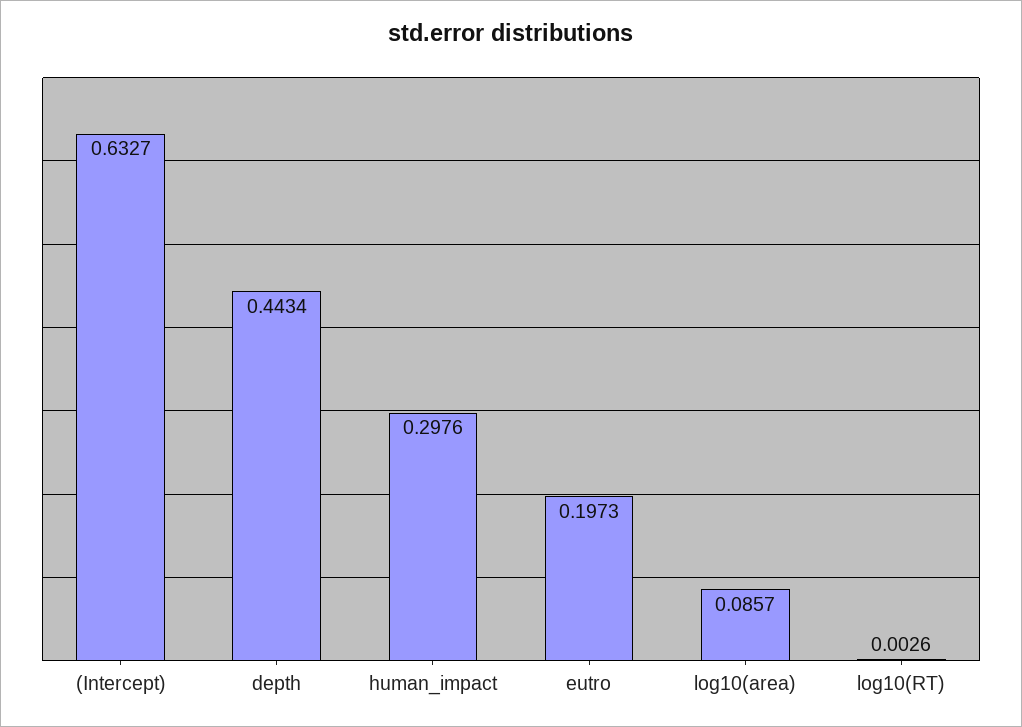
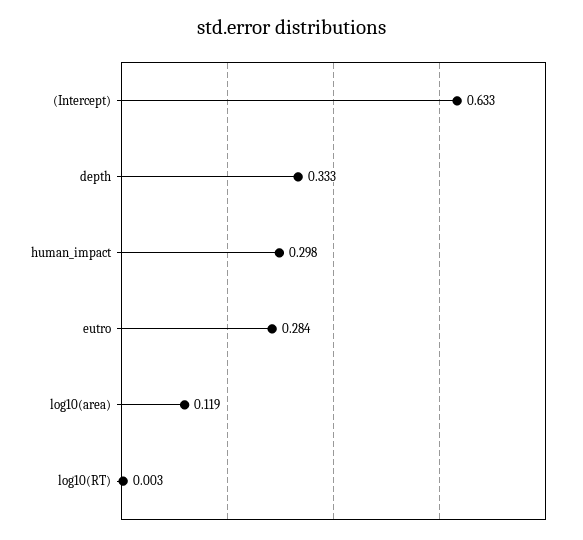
depth: 0.4434 -> 0.333
eutro: 0.1973 -> 0.284
log10(area): 0.0857 -> 0.119

